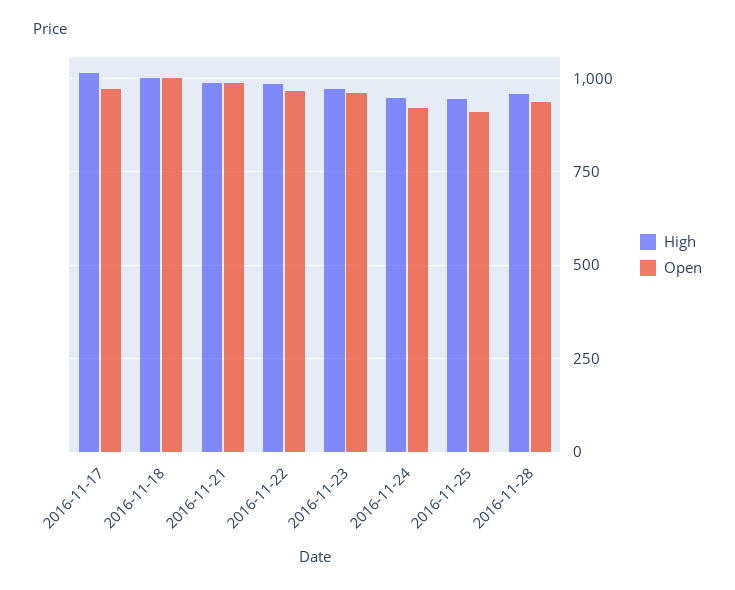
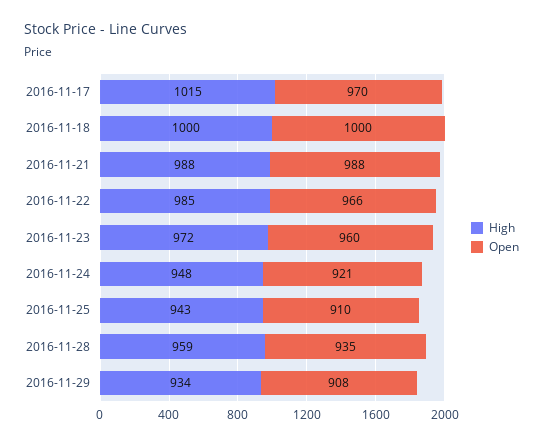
High, 2016-11-29: none -> 934
Open, 2016-11-29: none -> 908

